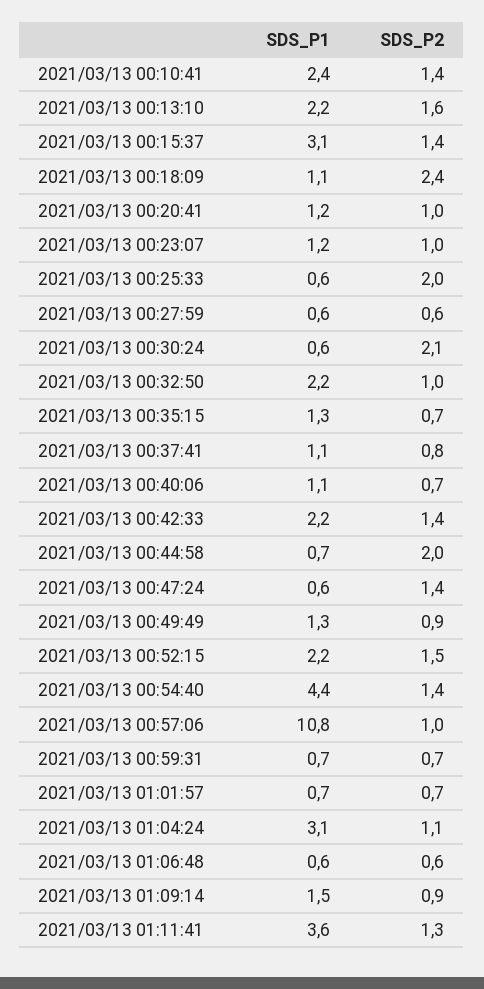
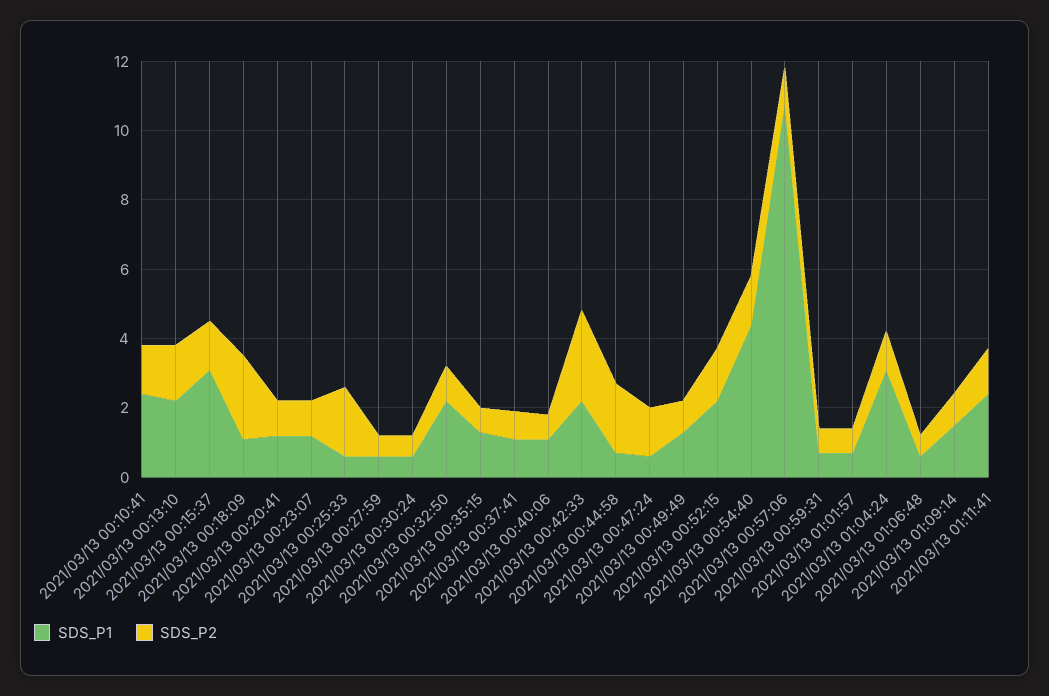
SDS_P2, 2021/03/13 00:30:24: 2.1 -> 0.5
SDS_P2, 2021/03/13 00:42:33: 1.4 -> 2.5
SDS_P1, 2021/03/13 01:11:41: 3.6 -> 2.5

